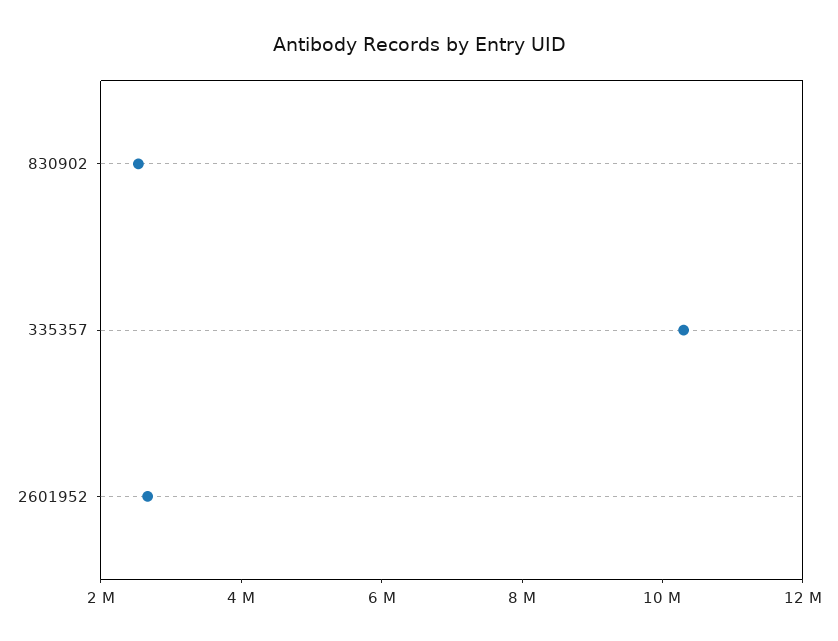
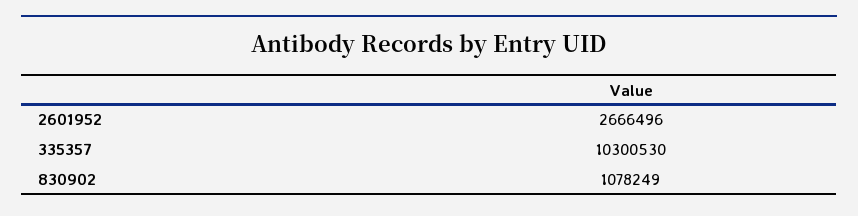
830902: 2500000 -> 1078249

